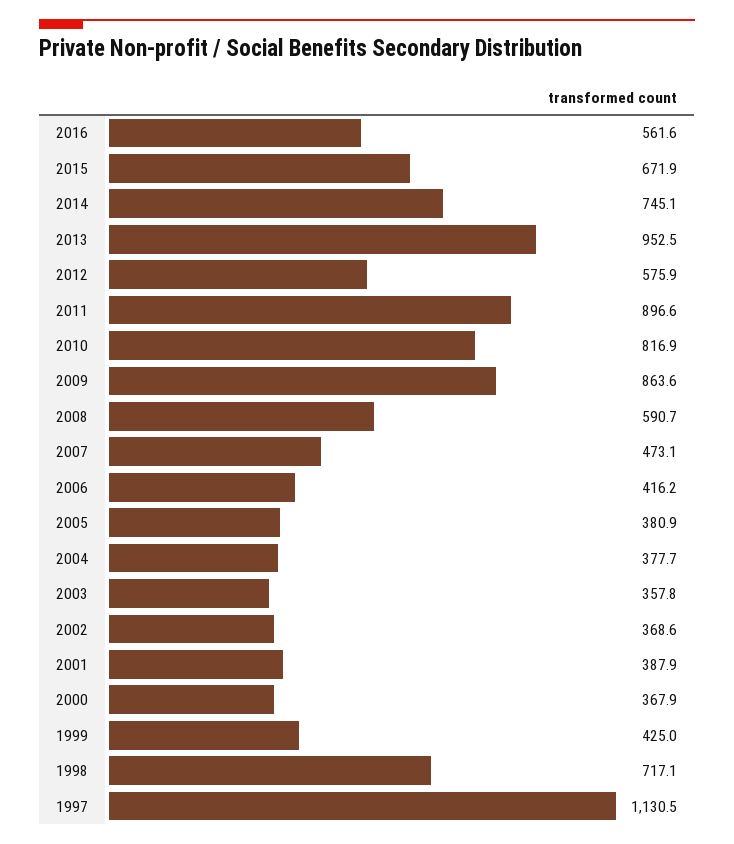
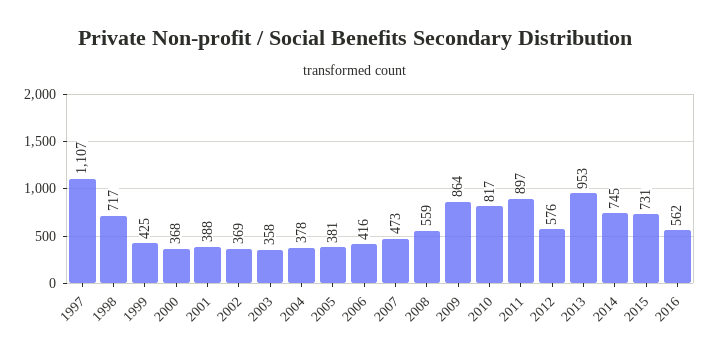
2015: 671.9 -> 731
2008: 590.7 -> 559
1997: 1130.5 -> 1107

